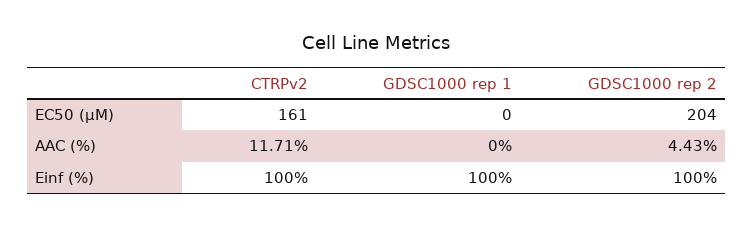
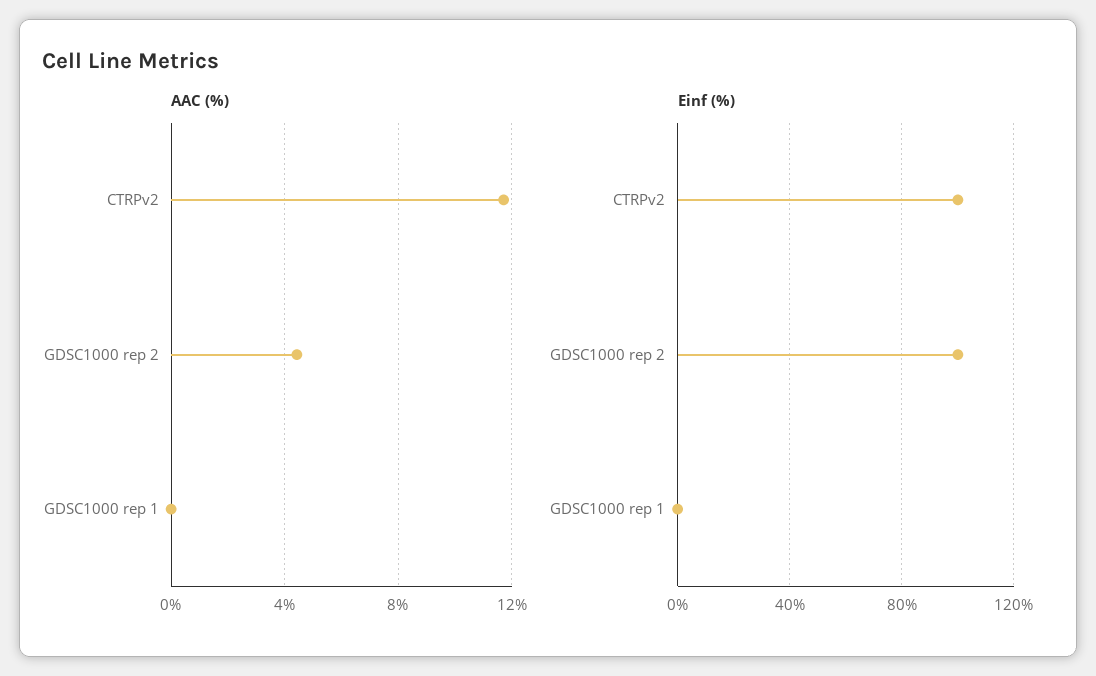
EC50 (µM), CTRPv2: 161 -> none
EC50 (µM), GDSC1000 rep 1: 0 -> none
EC50 (µM), GDSC1000 rep 2: 204 -> none
Einf (%), GDSC1000 rep 1: 100 -> 0

